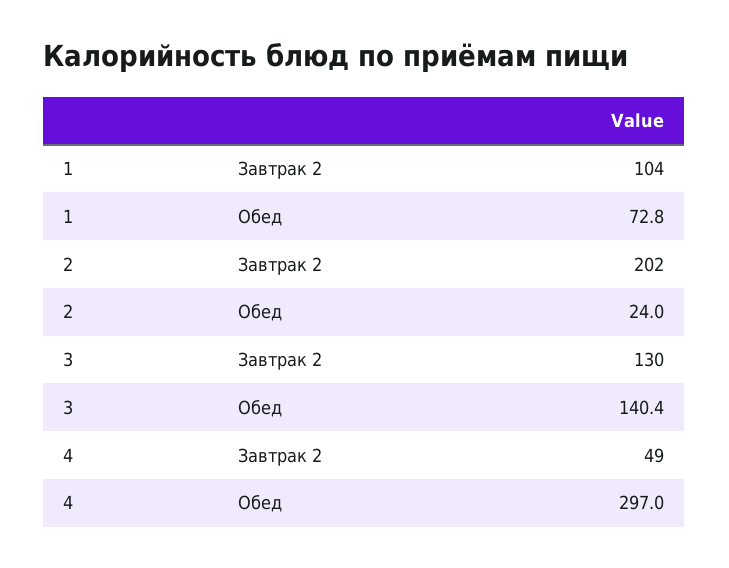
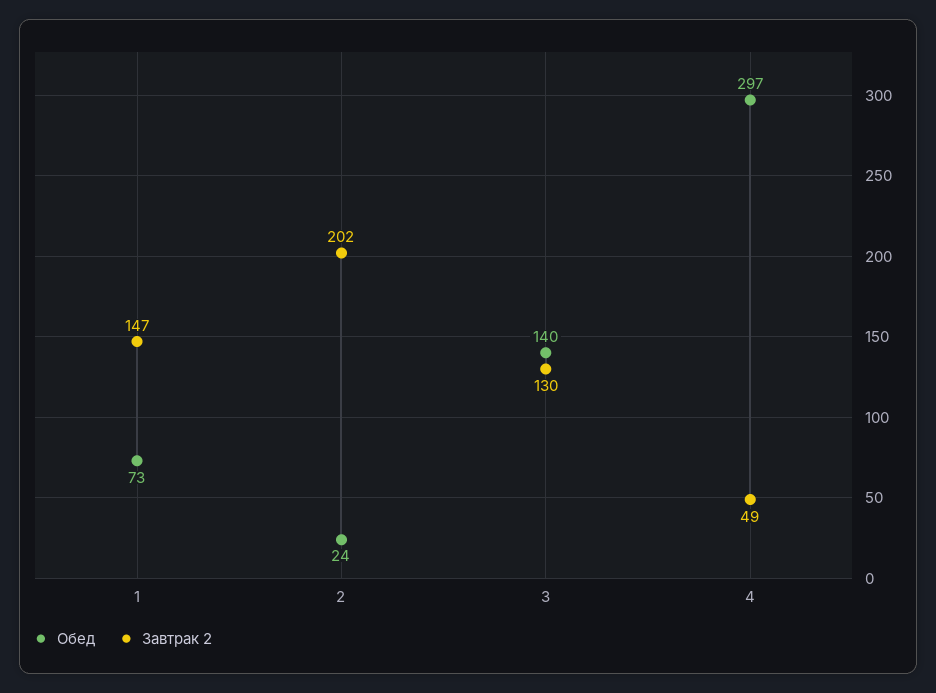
Завтрак 2, 1: 104 -> 147

